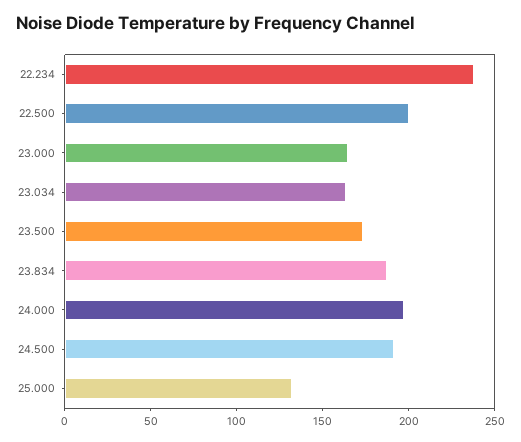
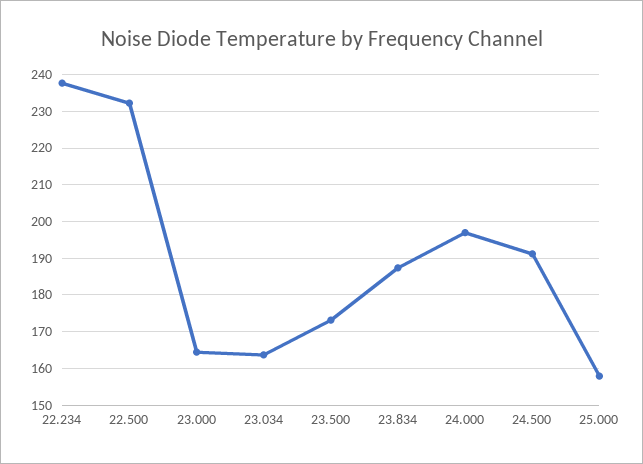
22.500: 200 -> 232
25.000: 130 -> 158

